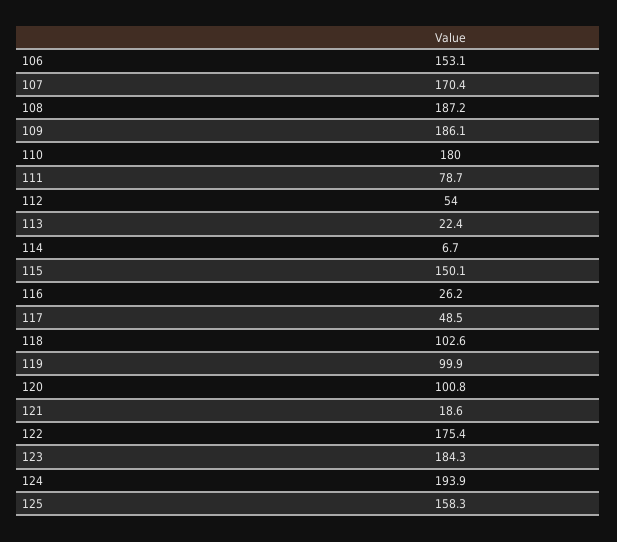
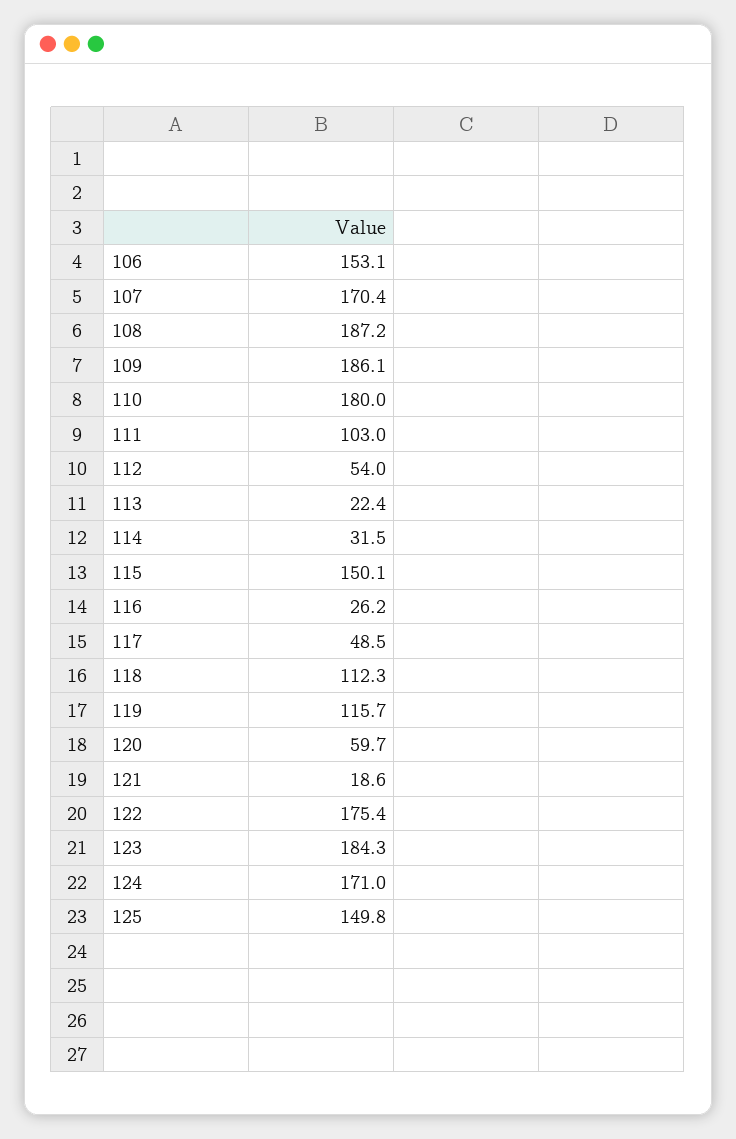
111: 78.7 -> 103
114: 6.7 -> 31.5
118: 102.6 -> 112.3
119: 99.9 -> 115.7
120: 100.8 -> 59.7
124: 193.9 -> 171
125: 158.3 -> 149.8

